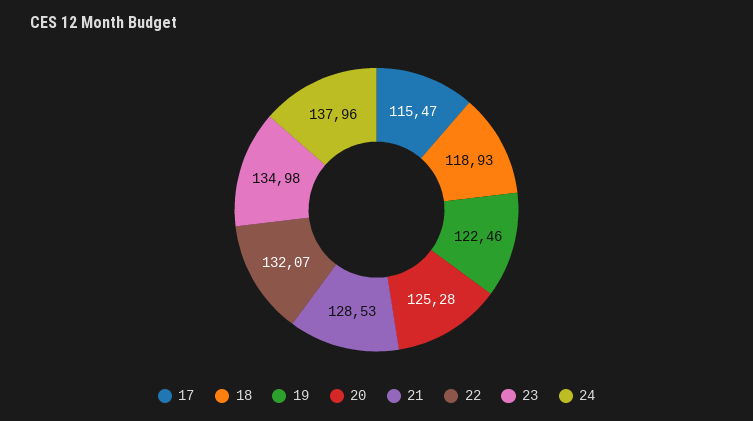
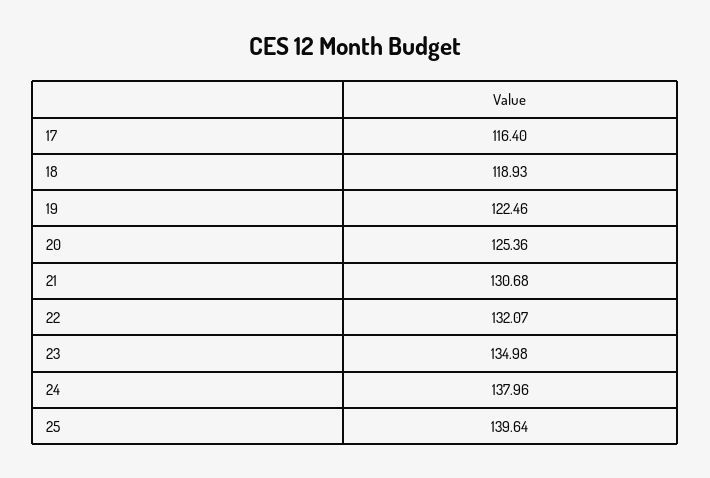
17: 115.47 -> 116.4
20: 125.28 -> 125.36
21: 128.53 -> 130.68
25: none -> 139.64

